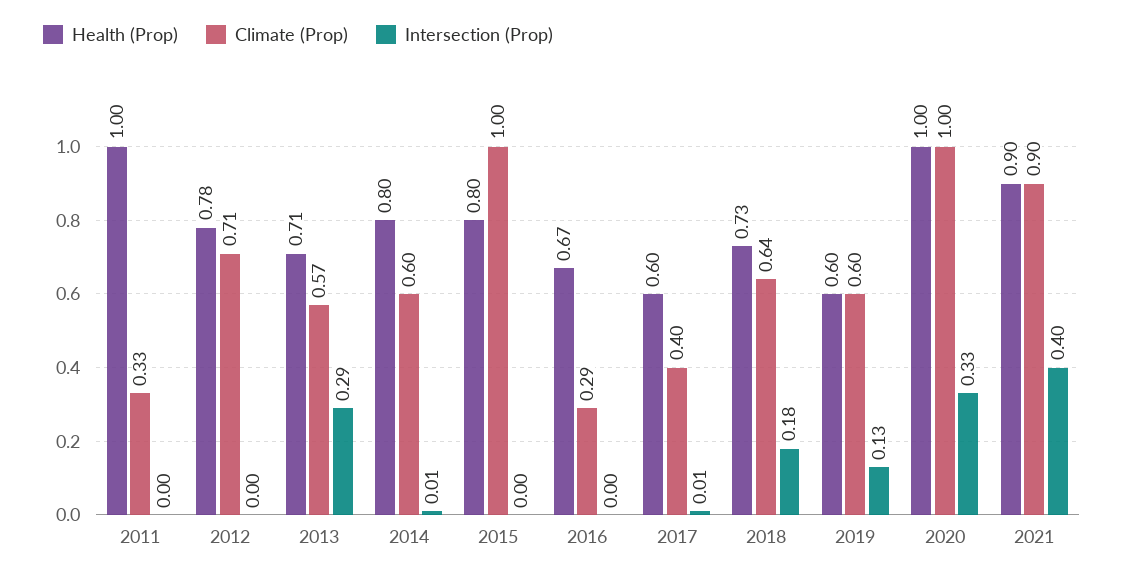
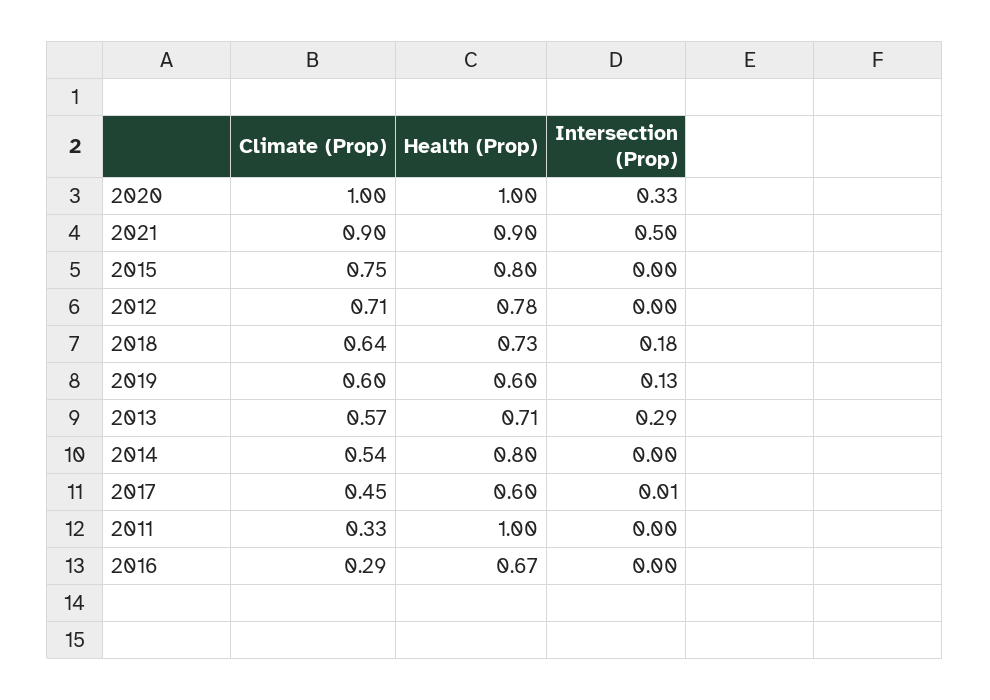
Climate (Prop), 2014: 0.6 -> 0.54
Intersection (Prop), 2014: 0.01 -> 0
Climate (Prop), 2015: 1 -> 0.75
Climate (Prop), 2017: 0.4 -> 0.45
Intersection (Prop), 2021: 0.4 -> 0.5

